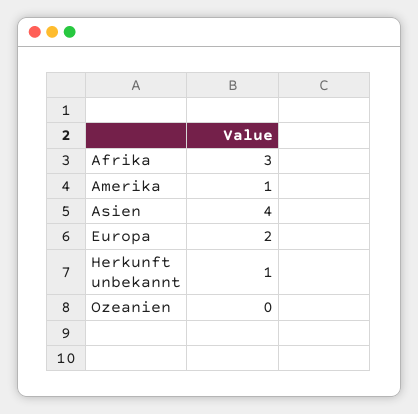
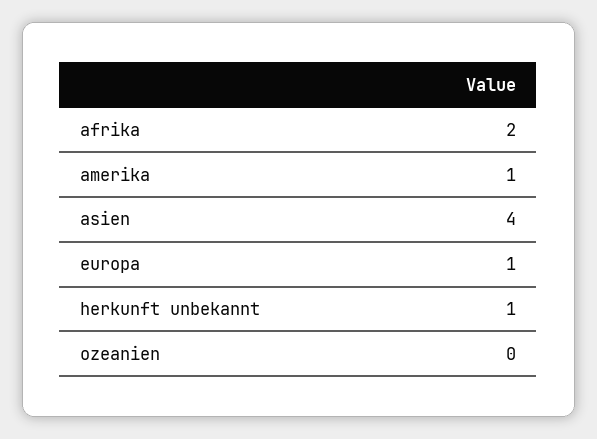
Afrika: 3 -> 2
Europa: 2 -> 1

